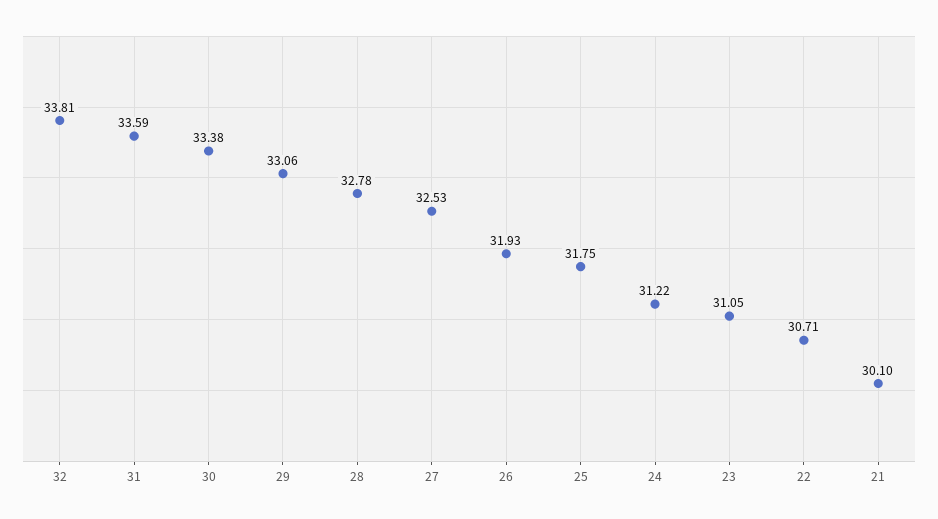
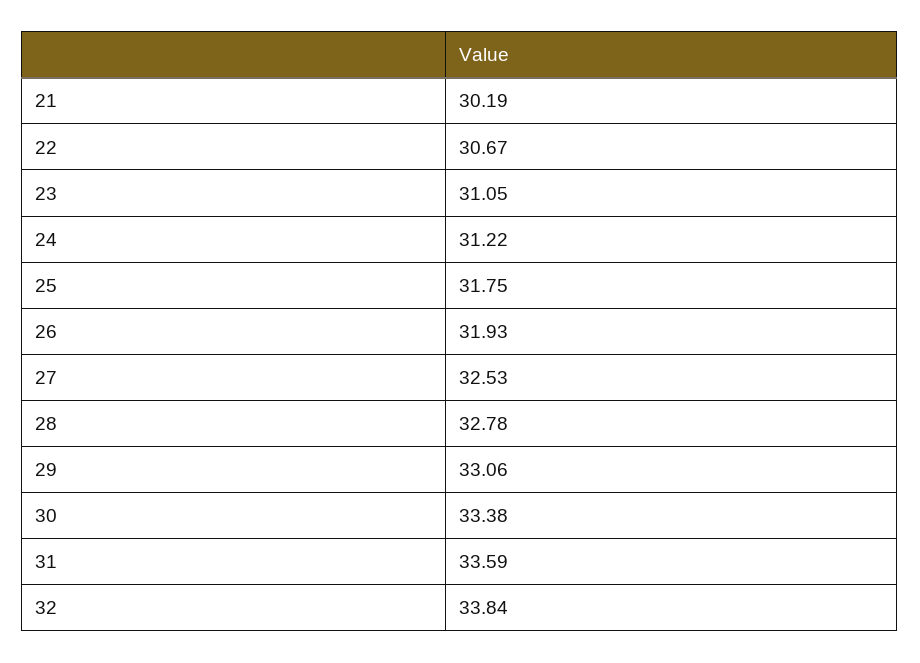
32: 33.81 -> 33.84
22: 30.71 -> 30.67
21: 30.1 -> 30.19

